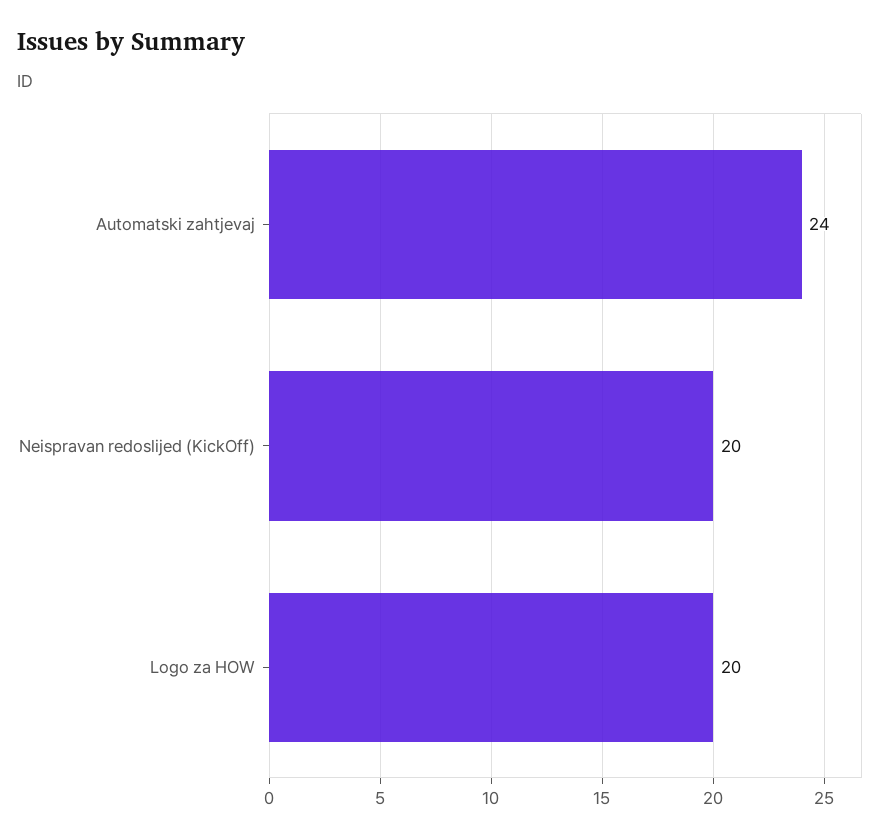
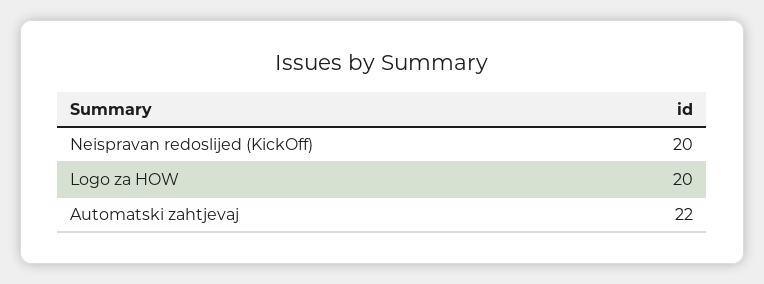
Automatski zahtjevaj: 24 -> 22

